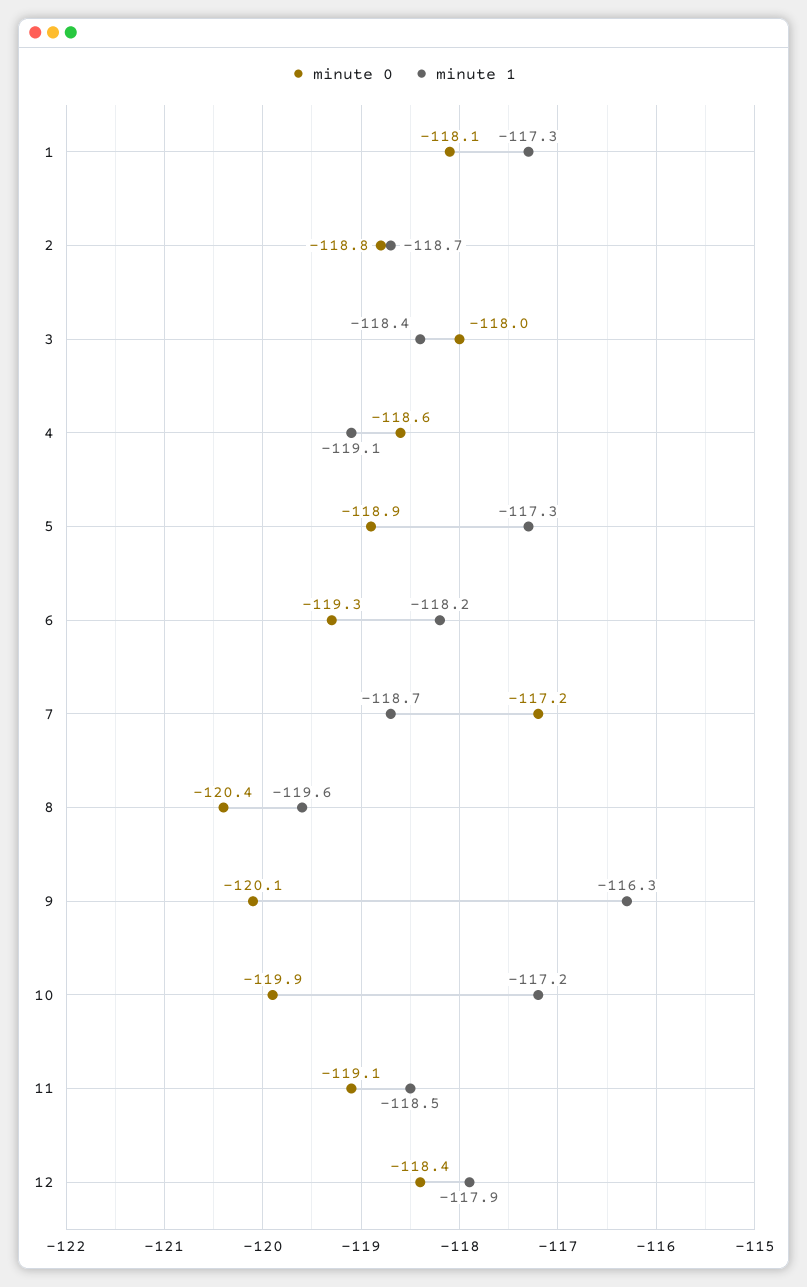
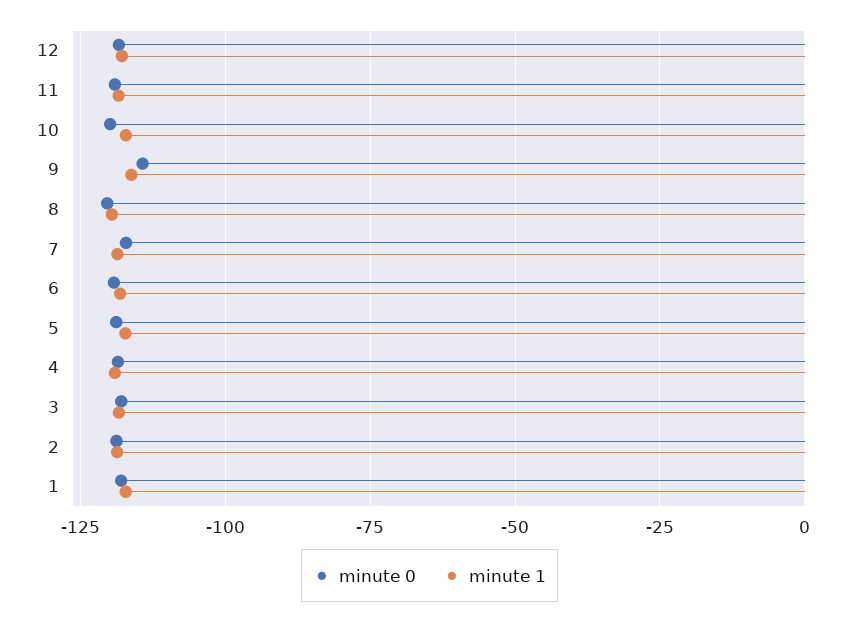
minute 0, 9: -120.1 -> -115

